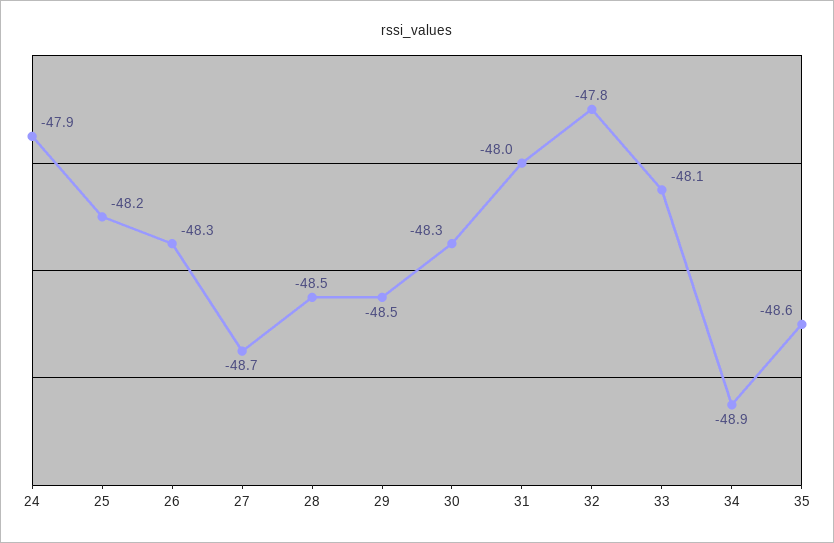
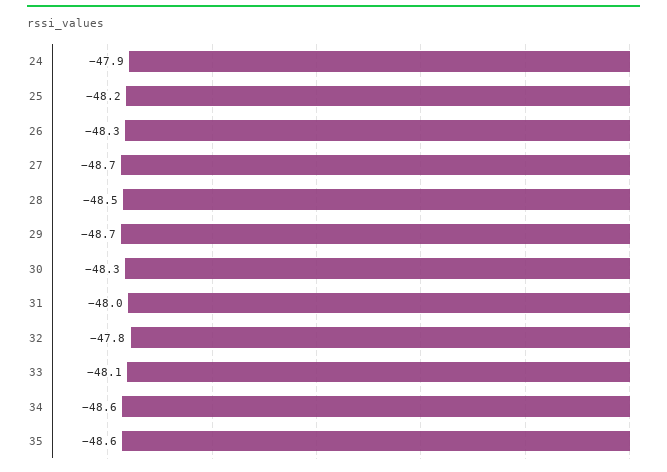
29: -48.5 -> -48.7
34: -48.9 -> -48.6

